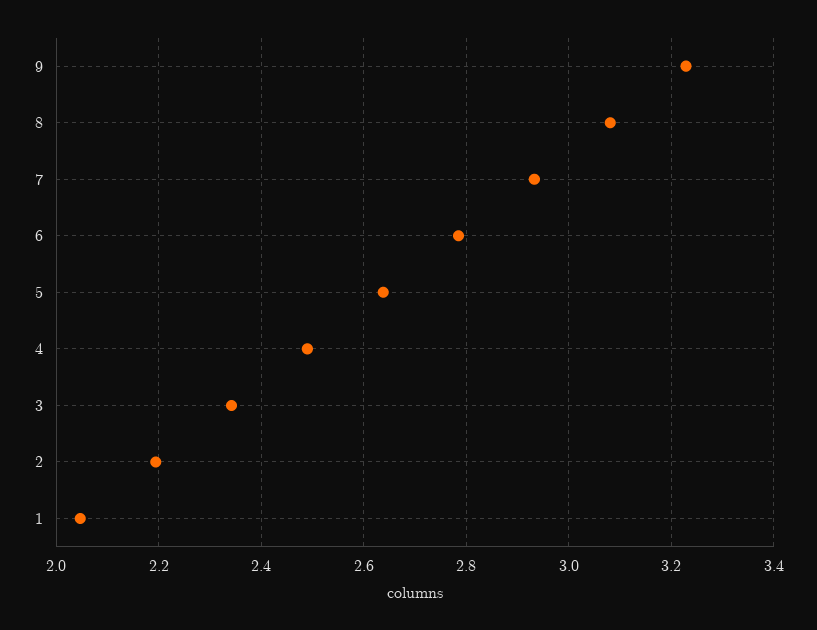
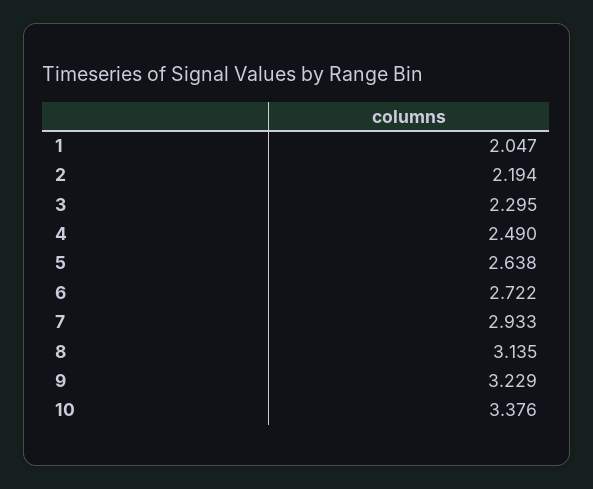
8: 3.08 -> 3.135
6: 2.78 -> 2.722
3: 2.34 -> 2.295
10: none -> 3.376

